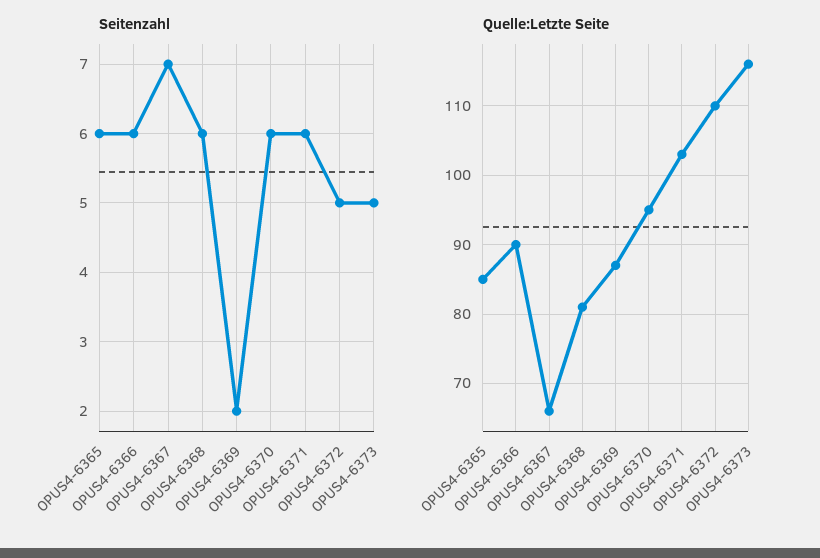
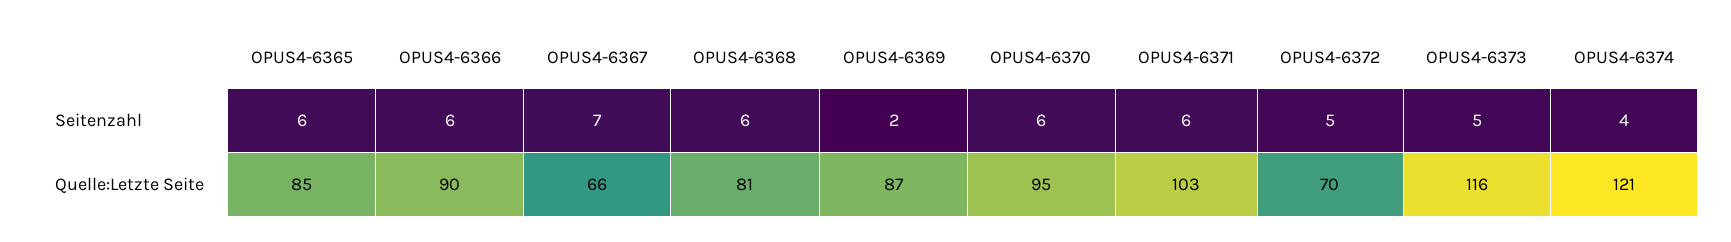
Quelle:Letzte Seite, OPUS4-6372: 110 -> 70
Seitenzahl, OPUS4-6374: none -> 4
Quelle:Letzte Seite, OPUS4-6374: none -> 121

